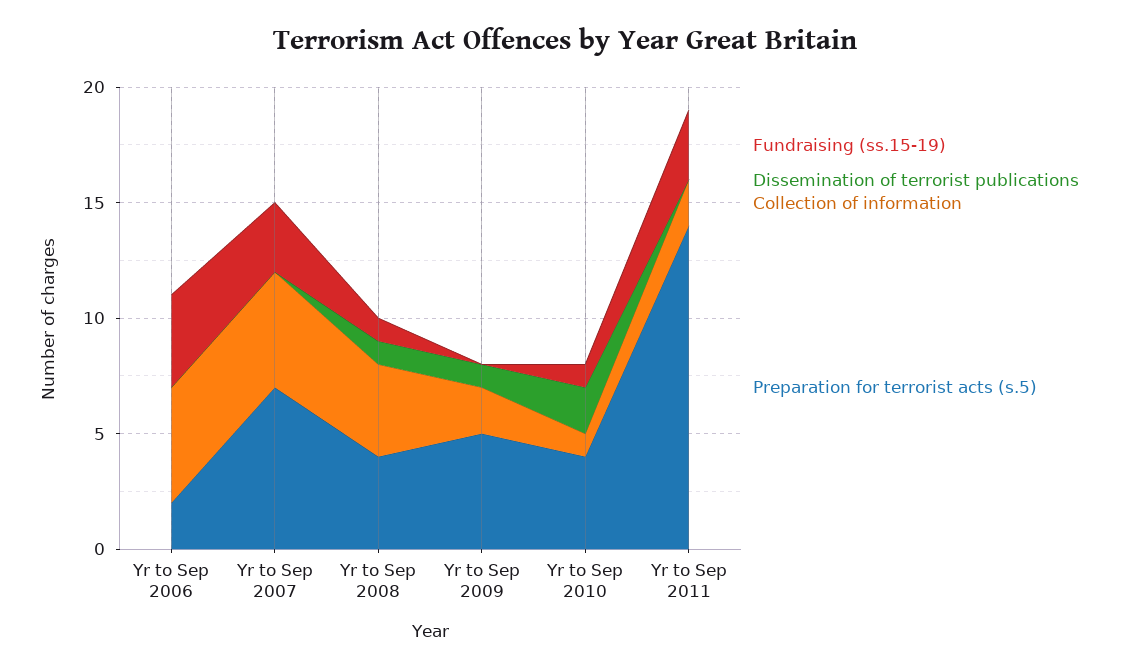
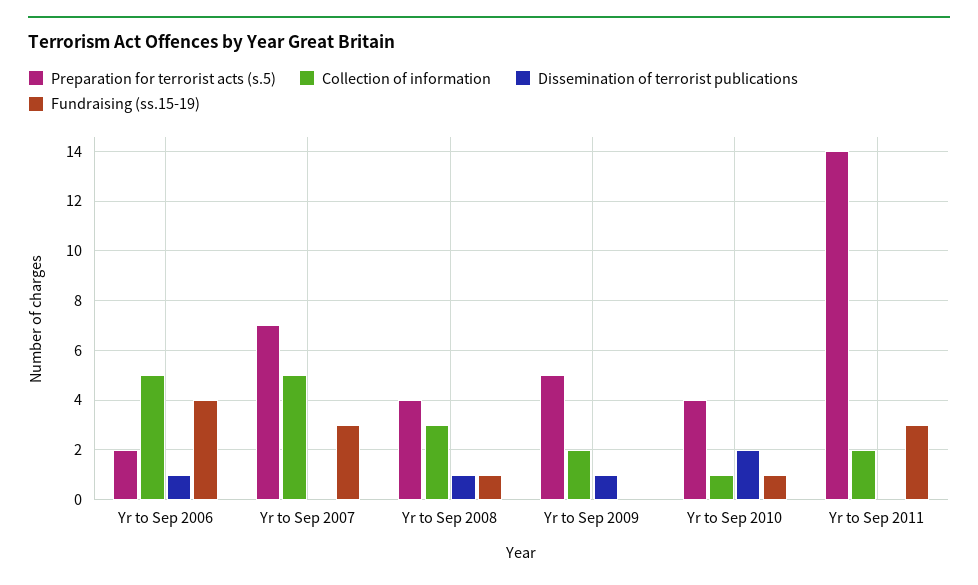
Dissemination of terrorist publications, Yr to Sep 2006: 0 -> 1
Collection of information, Yr to Sep 2008: 4 -> 3

